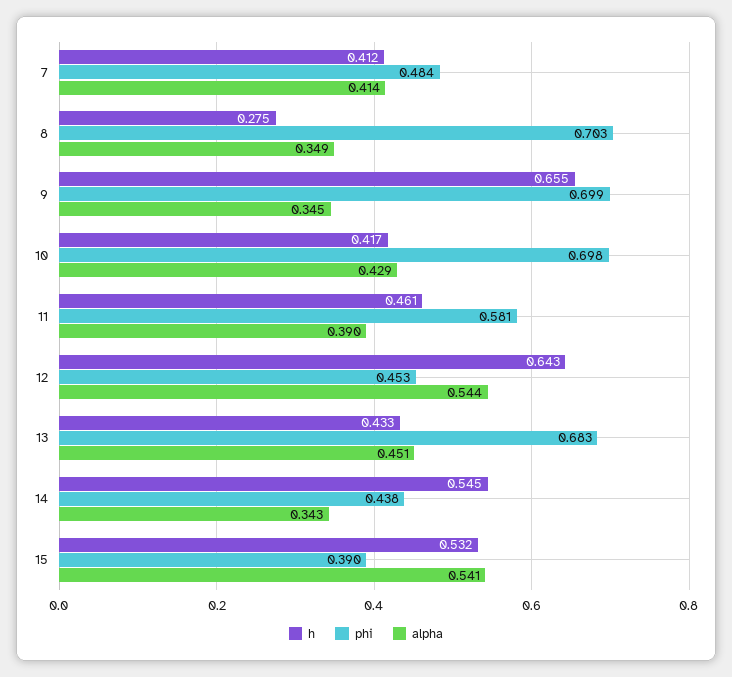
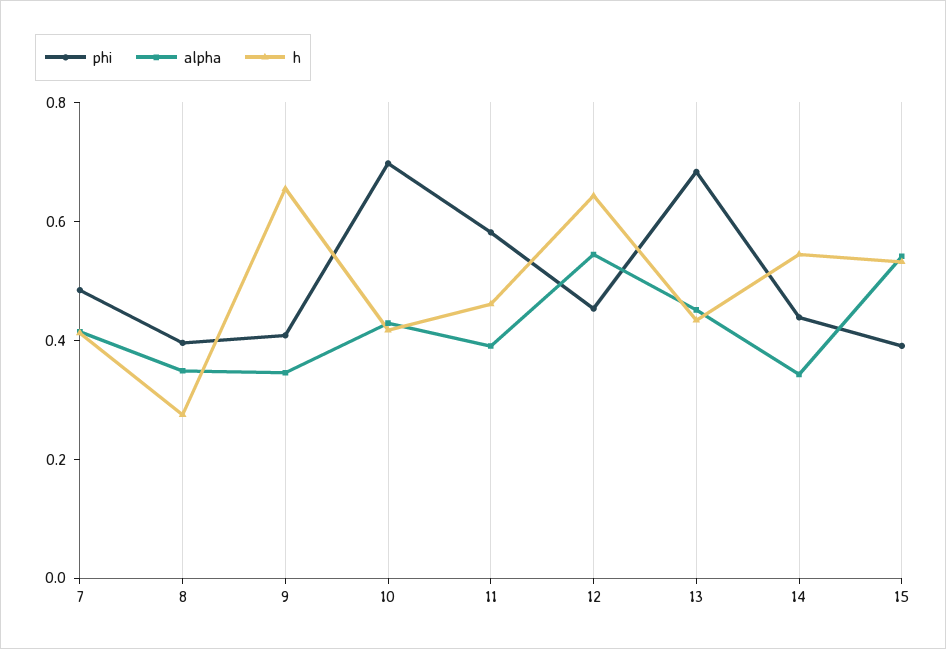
phi, 8: 0.703 -> 0.4
phi, 9: 0.699 -> 0.4

